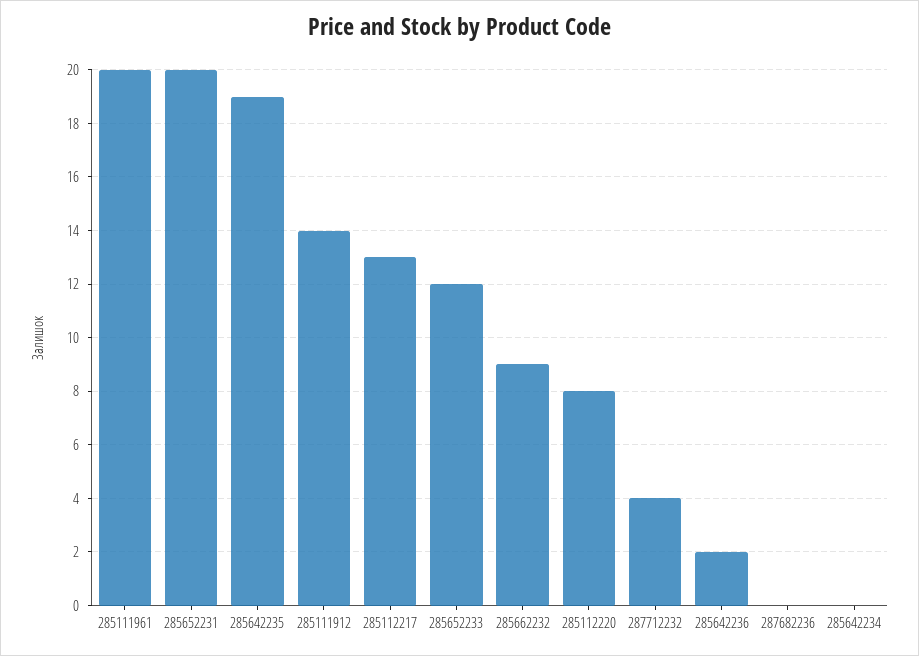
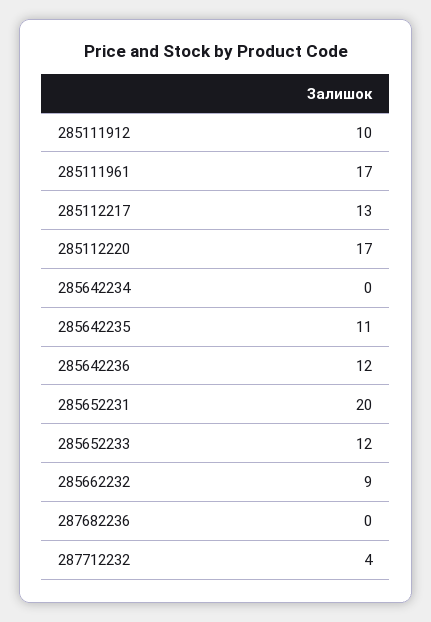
285111961: 20 -> 17
285642235: 19 -> 11
285111912: 14 -> 10
285112220: 8 -> 17
285642236: 2 -> 12

